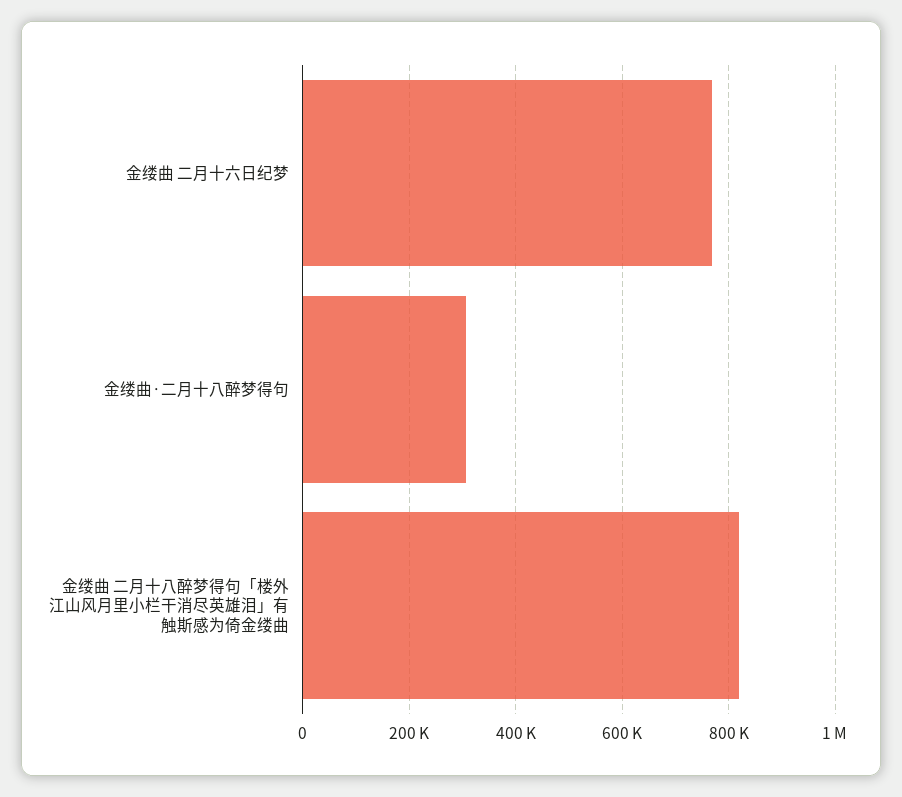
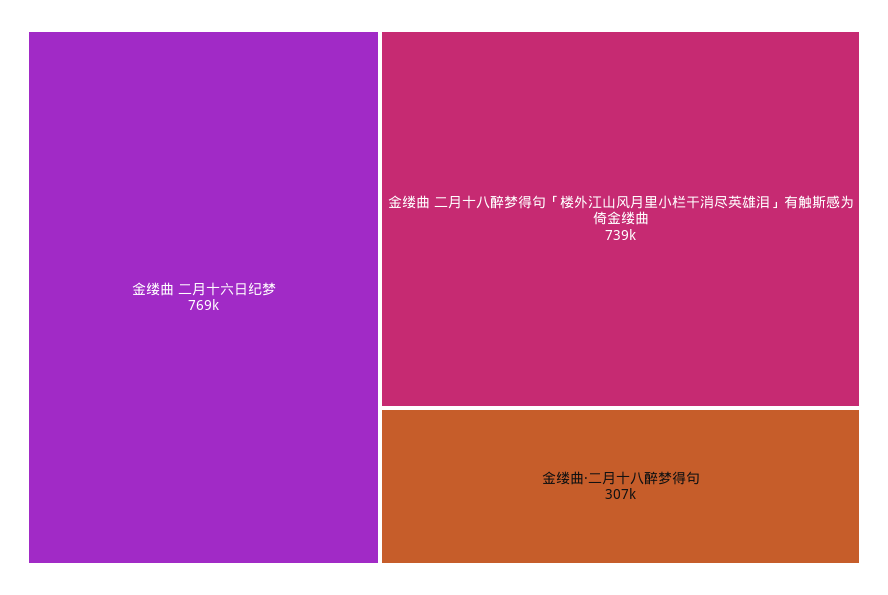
金缕曲 二月十八醉梦得句「楼外江山风月里小栏干消尽英雄泪」有触斯感为倚金缕曲: 820000 -> 739000

